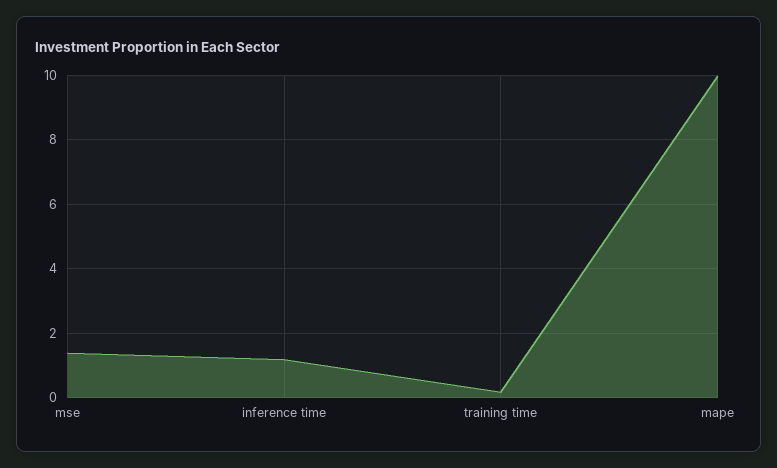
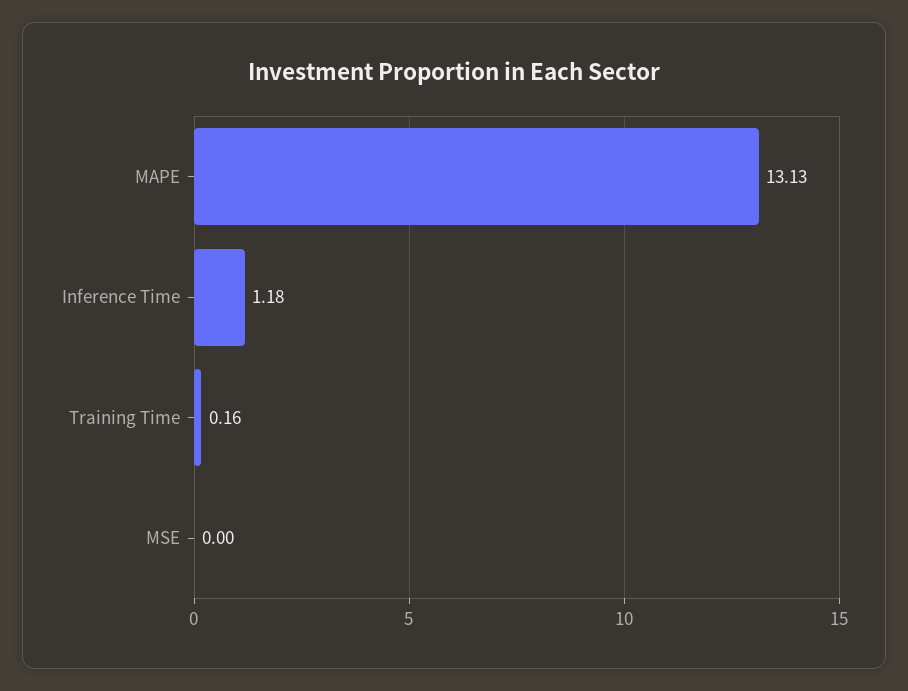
mse: 1.4 -> 0
mape: 10 -> 13.13

